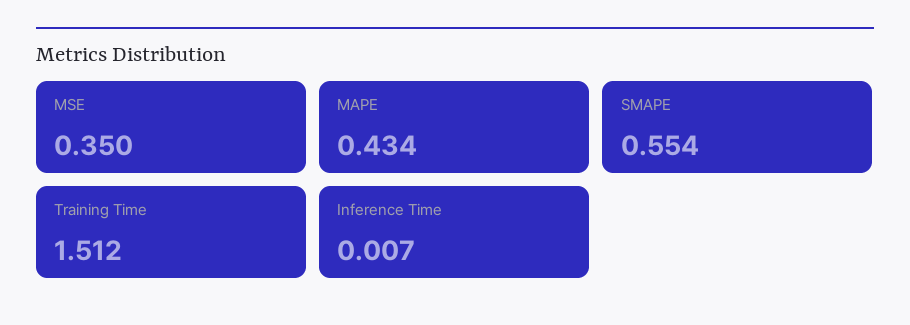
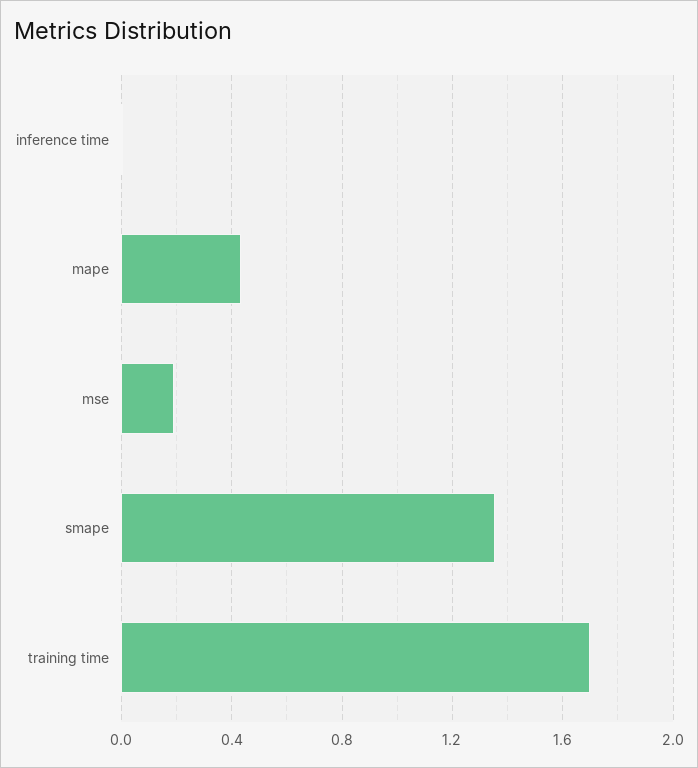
MSE: 0.35 -> 0.2
SMAPE: 0.554 -> 1.35
Training Time: 1.512 -> 1.7

